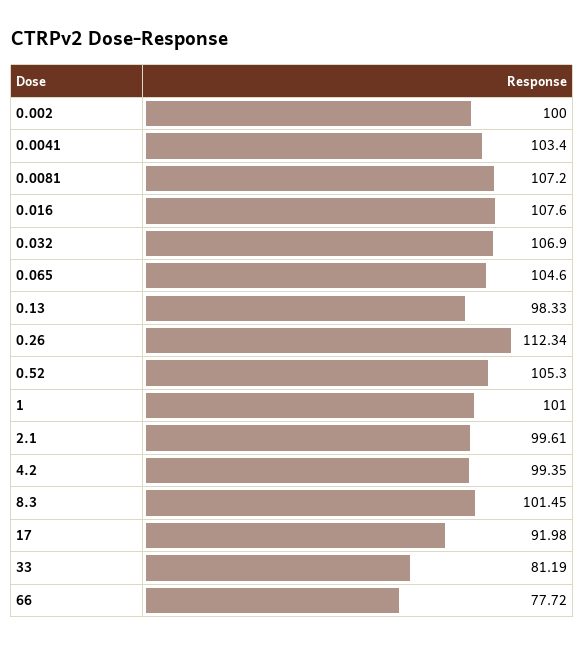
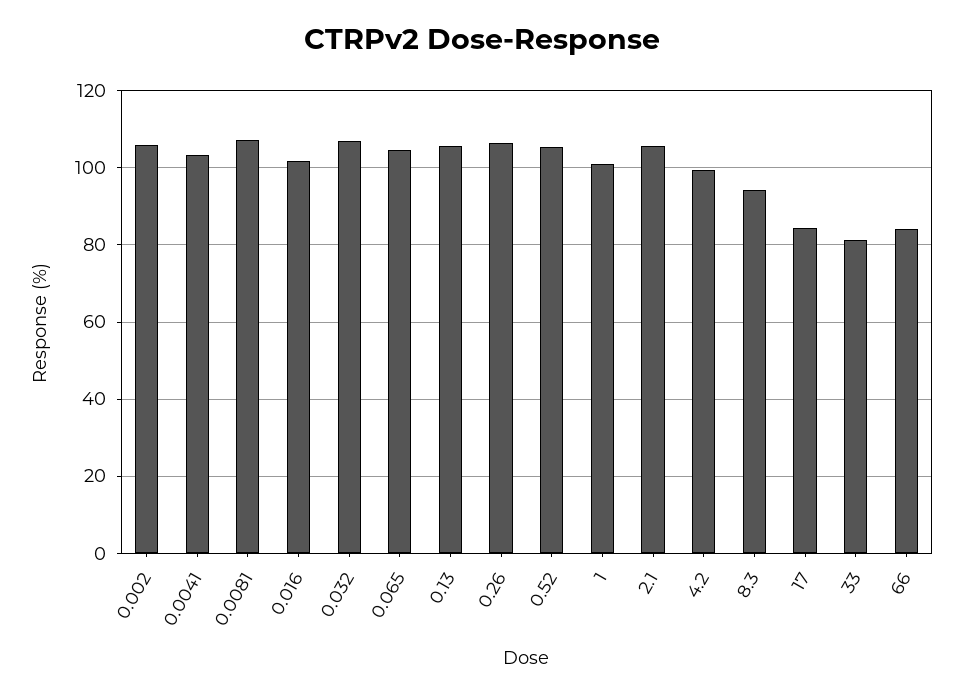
0.002: 100 -> 106
0.016: 107.6 -> 102
0.13: 98.33 -> 106
0.26: 112.34 -> 106
2.1: 99.61 -> 106
8.3: 101.45 -> 94
17: 91.98 -> 84
66: 77.72 -> 84

